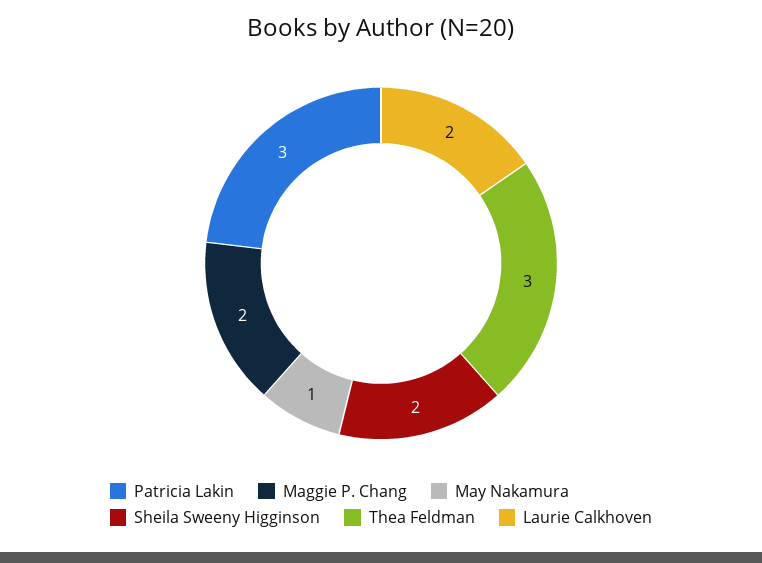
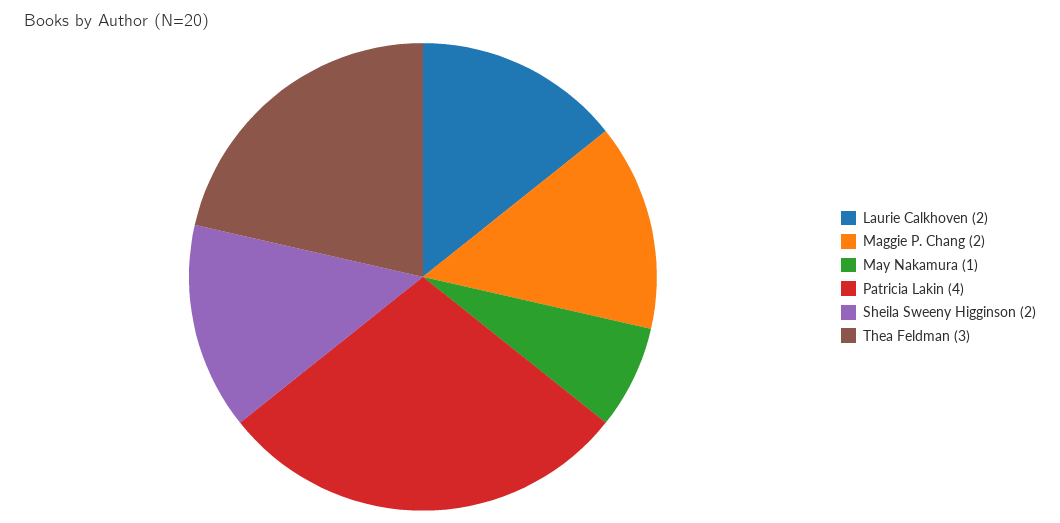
Patricia Lakin: 3 -> 4

